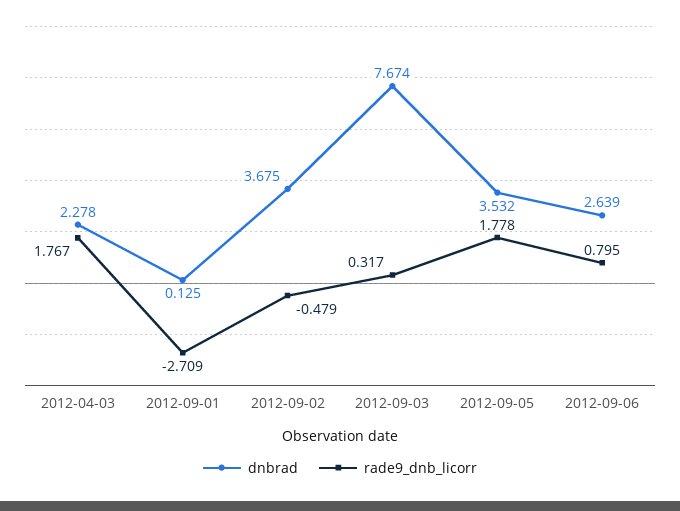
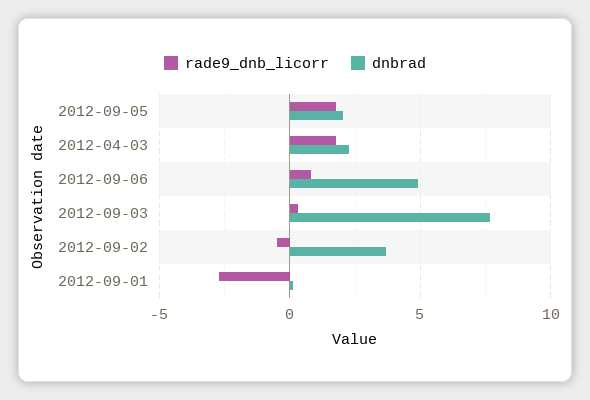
dnbrad, 2012-09-05: 3.532 -> 2
dnbrad, 2012-09-06: 2.639 -> 5

